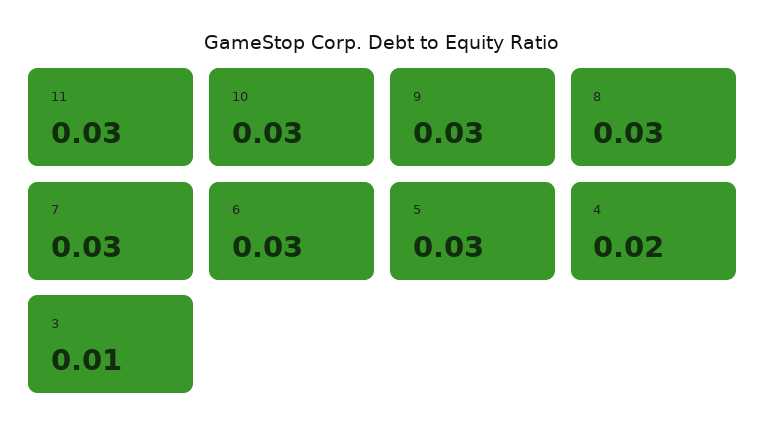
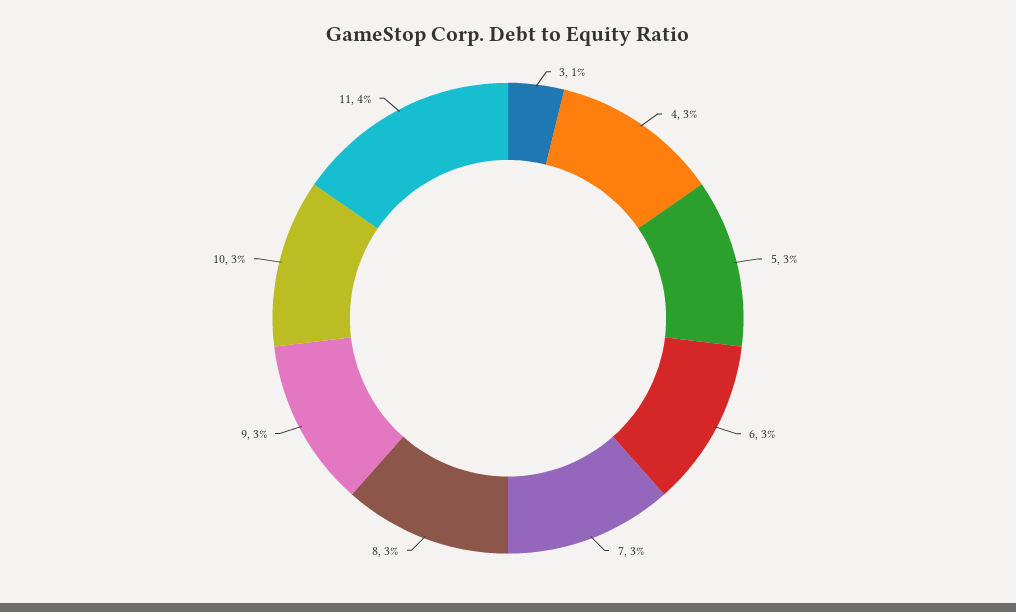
11: 0.03 -> 0.04
4: 0.02 -> 0.03

